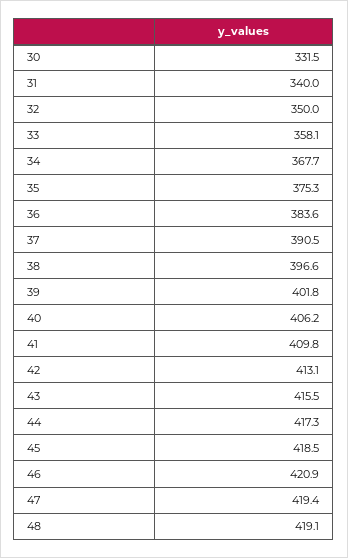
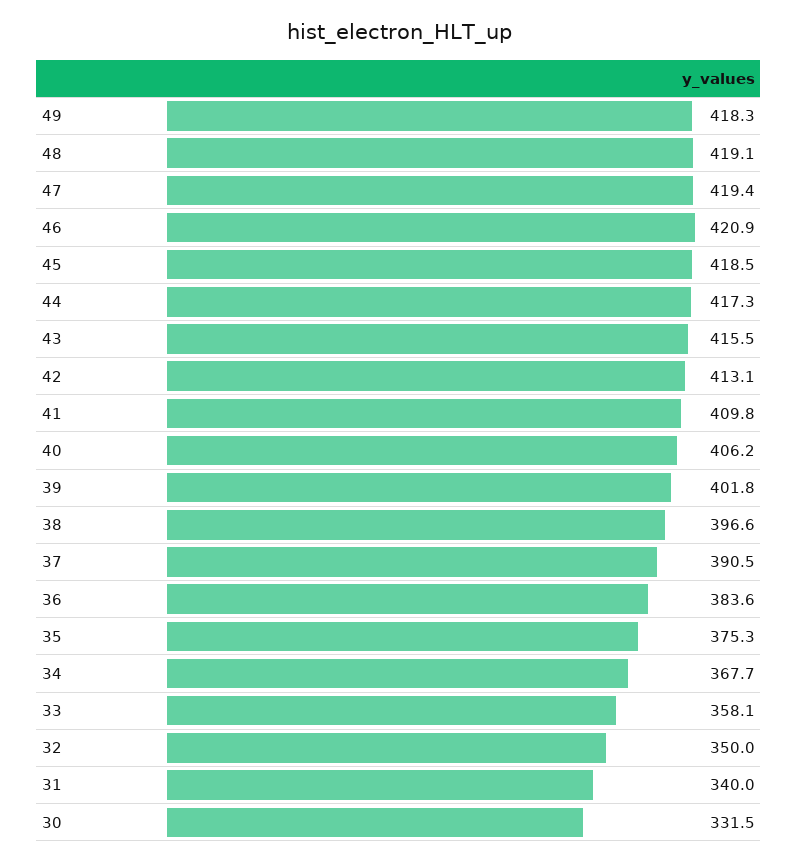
49: none -> 418.3

